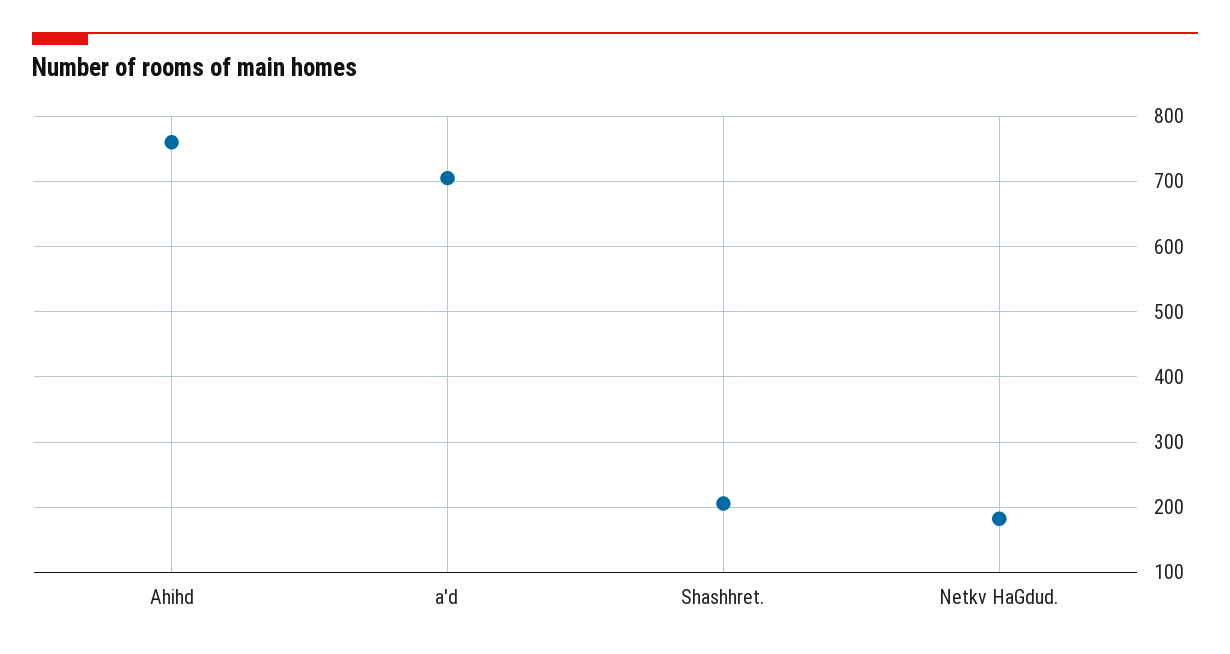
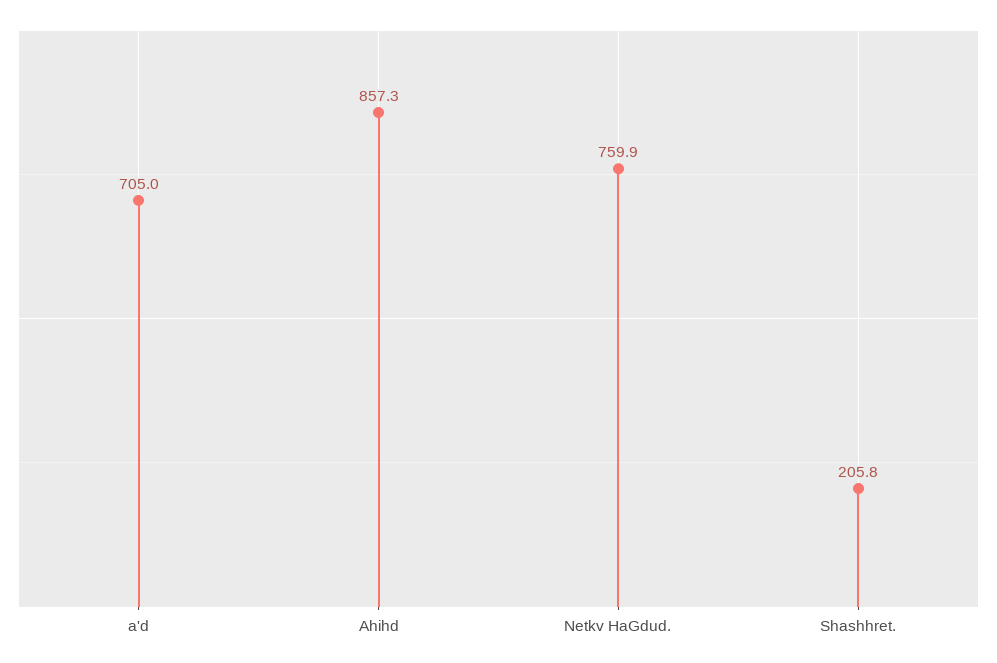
Ahihd: 760 -> 857.3
Netkv HaGdud.: 180 -> 759.9

